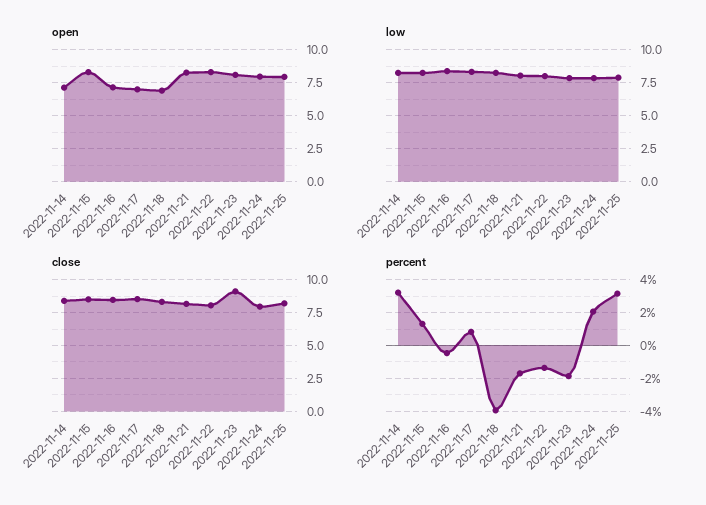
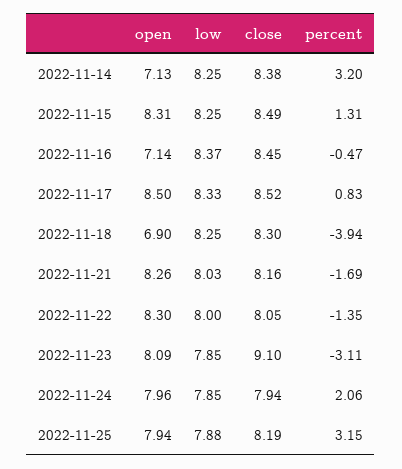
open, 2022-11-17: 7 -> 8.5
percent, 2022-11-23: -2 -> -3.11

